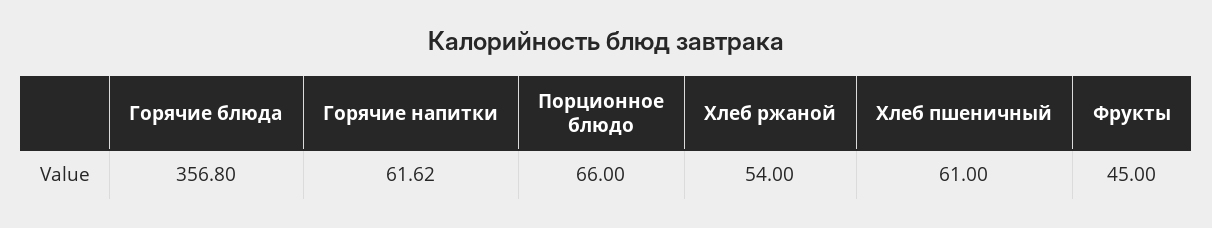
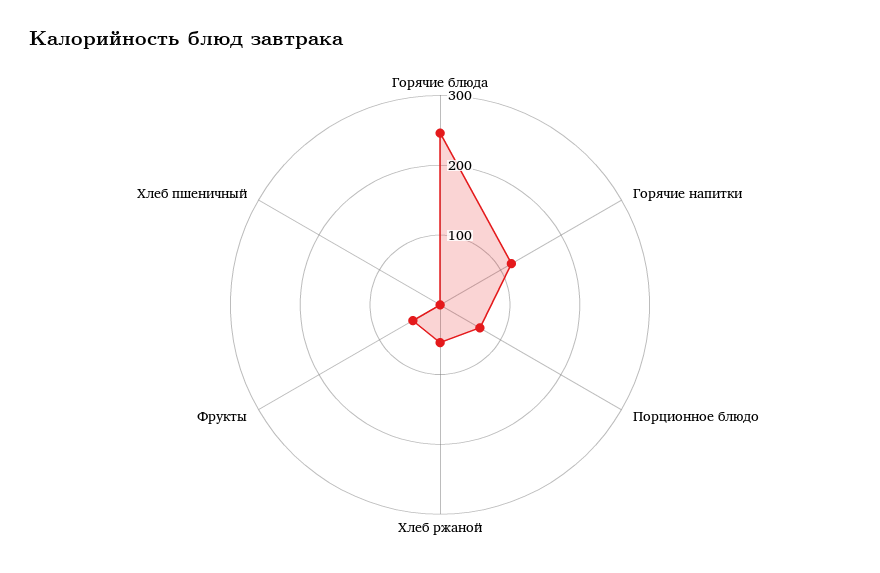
Горячие блюда: 356.8 -> 240
Горячие напитки: 61.62 -> 120
Хлеб пшеничный: 61 -> 0

